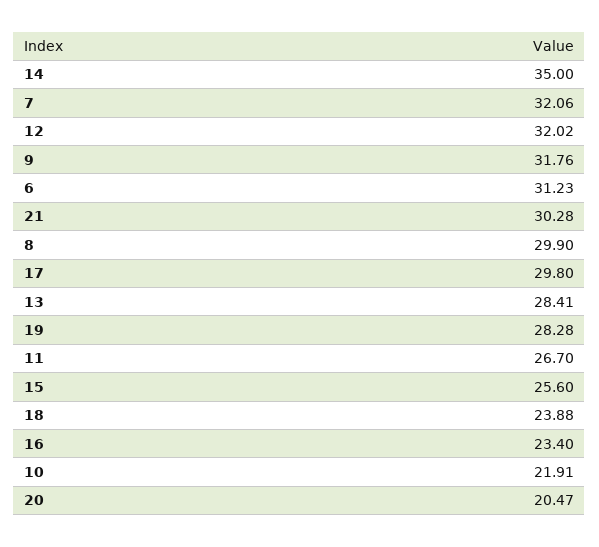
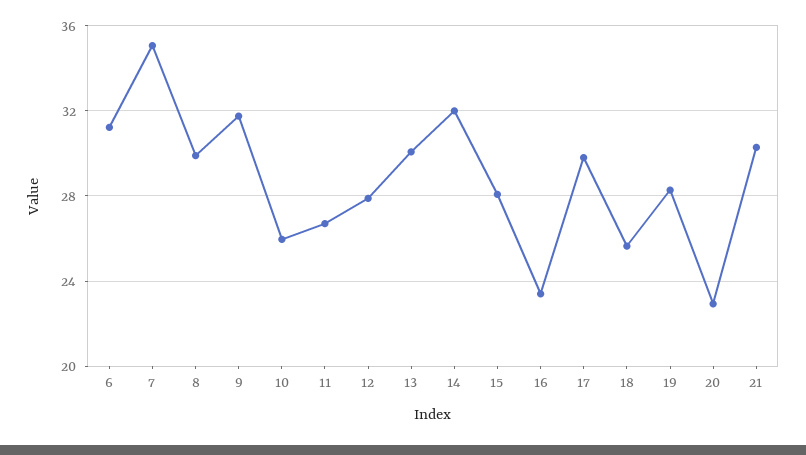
14: 35 -> 32
7: 32.06 -> 35
12: 32.02 -> 28
13: 28.41 -> 30
15: 25.6 -> 28
18: 23.88 -> 25.5
10: 21.91 -> 26
20: 20.47 -> 23

